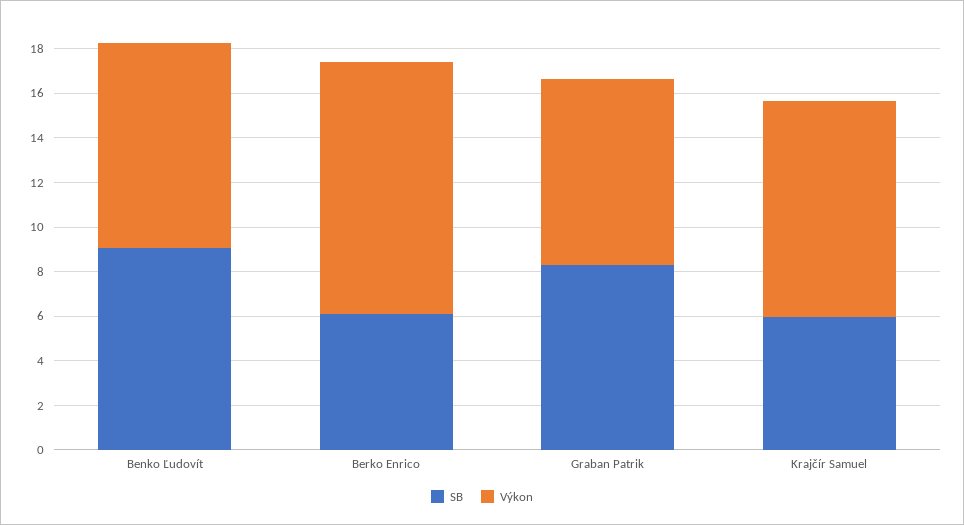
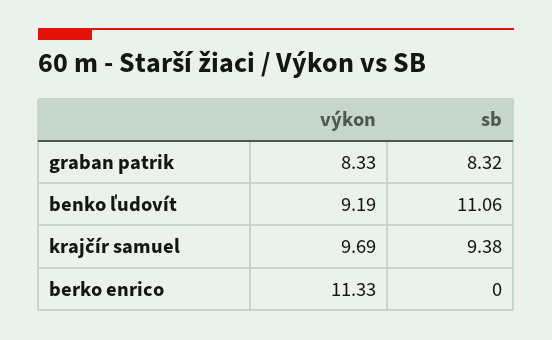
SB, Benko Ľudovít: 9 -> 11.06
SB, Berko Enrico: 6 -> 0
SB, Krajčír Samuel: 6 -> 9.38

